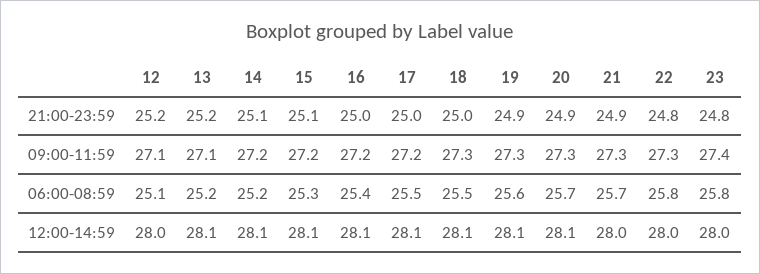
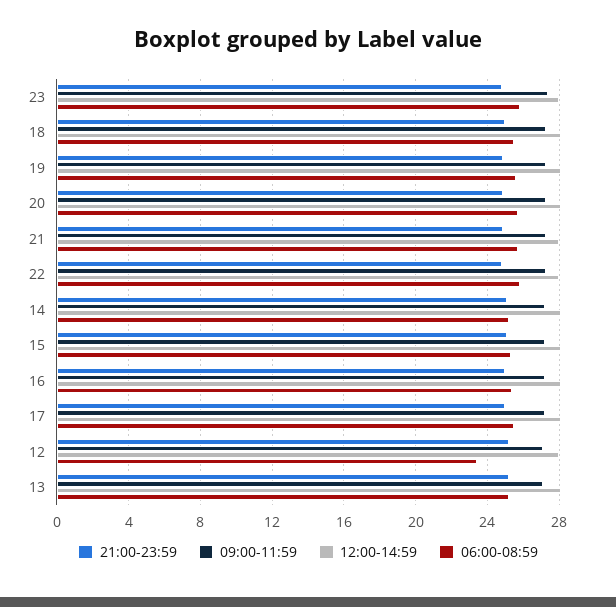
06:00-08:59, 12: 25.1 -> 23.5

